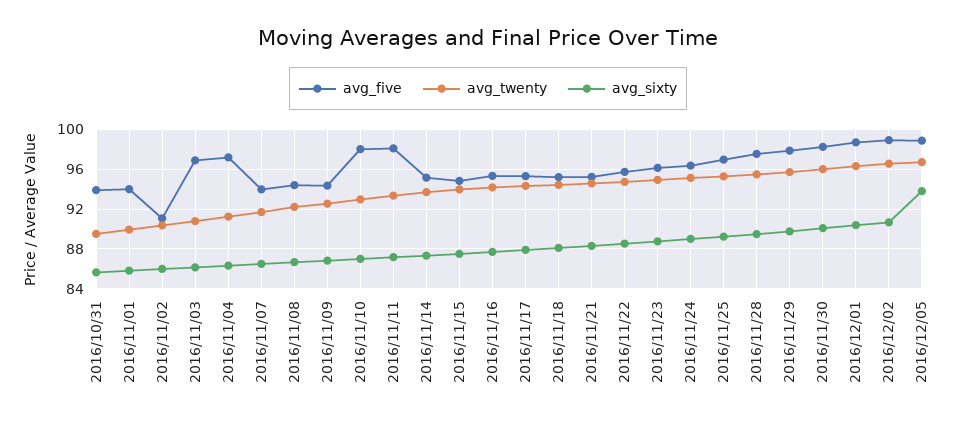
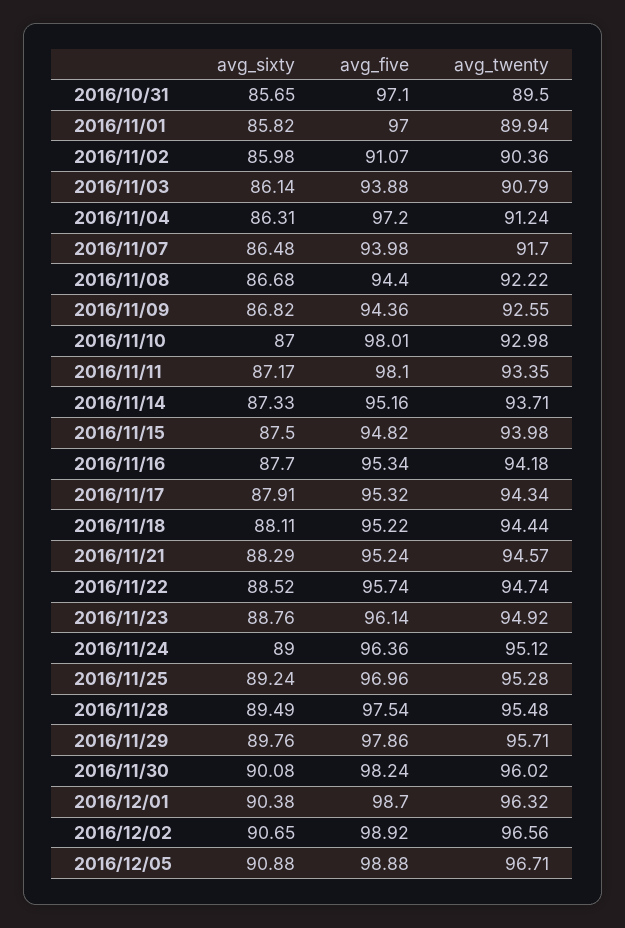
avg_five, 2016/10/31: 94 -> 97.1
avg_five, 2016/11/01: 94 -> 97
avg_five, 2016/11/03: 97 -> 93.88
avg_sixty, 2016/12/05: 94 -> 90.88

